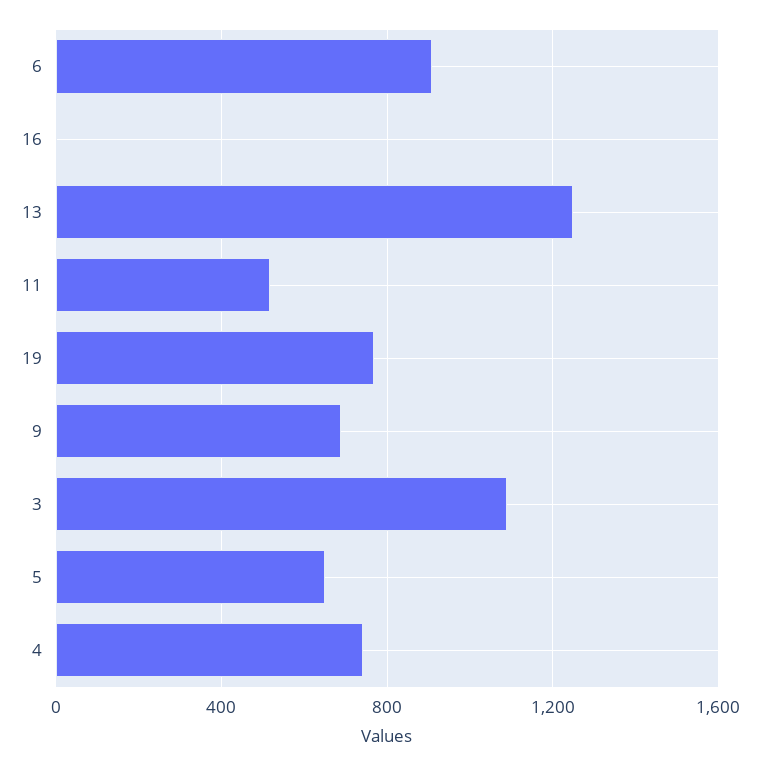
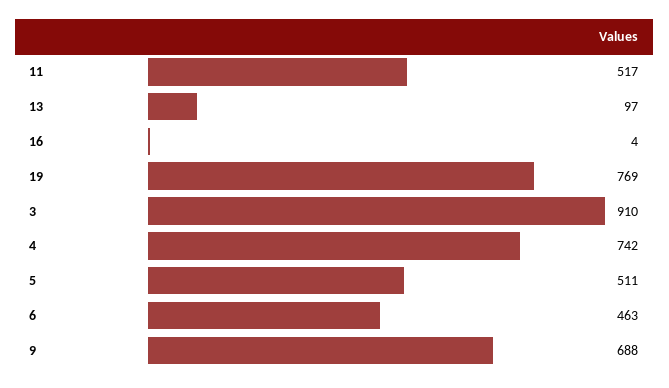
6: 900 -> 463
13: 1250 -> 97
3: 1100 -> 910
5: 650 -> 511

